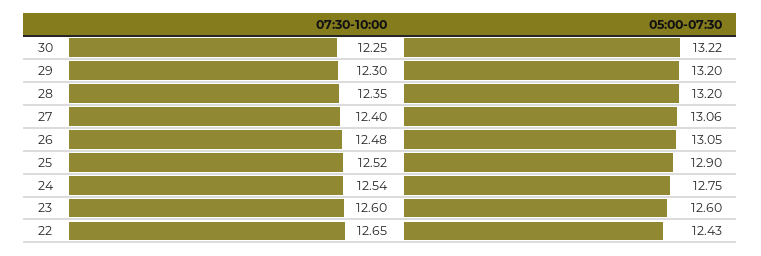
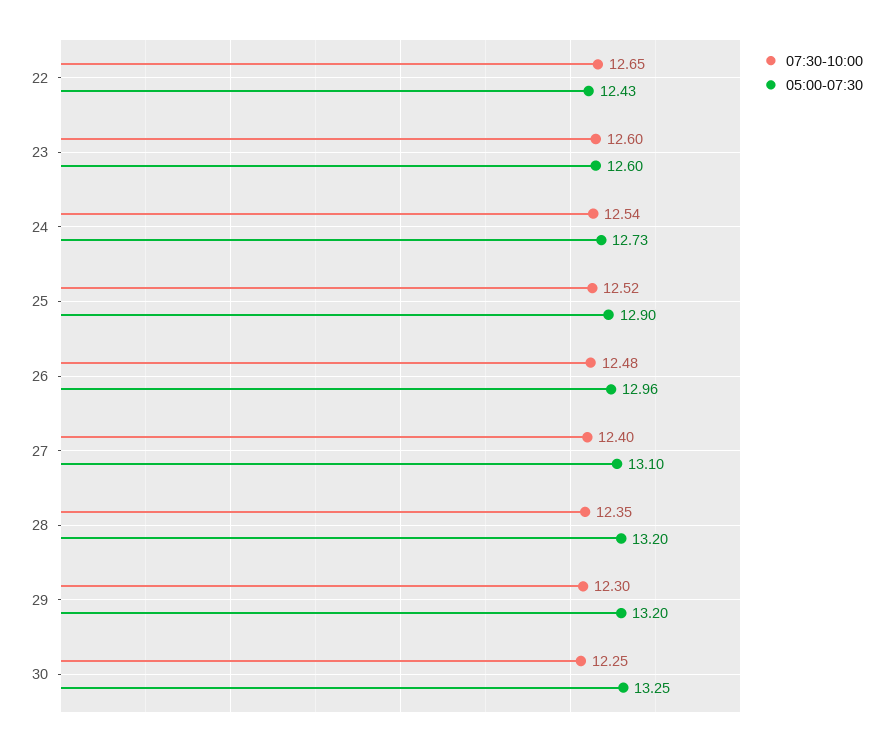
05:00-07:30, 30: 13.22 -> 13.25
05:00-07:30, 27: 13.06 -> 13.1
05:00-07:30, 26: 13.05 -> 12.96
05:00-07:30, 24: 12.75 -> 12.73

